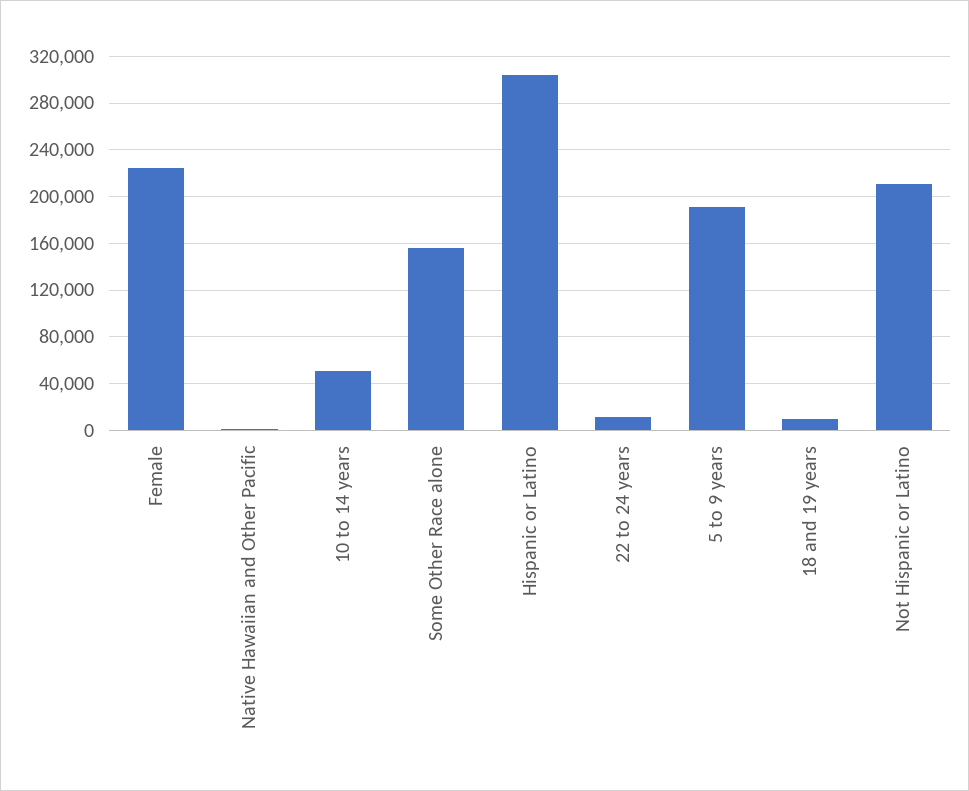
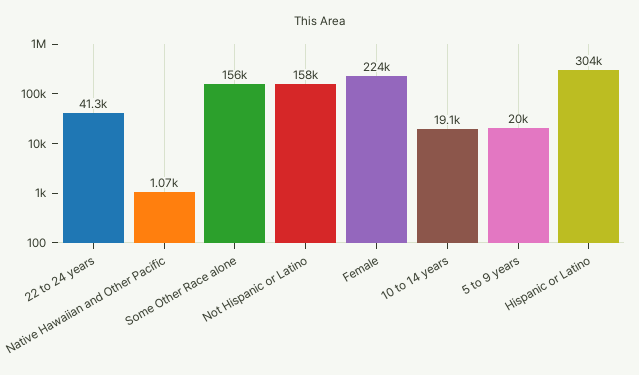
10 to 14 years: 50000 -> 19100
22 to 24 years: 10000 -> 41300
5 to 9 years: 190000 -> 20000
18 and 19 years: 10000 -> none
Not Hispanic or Latino: 210000 -> 158000

